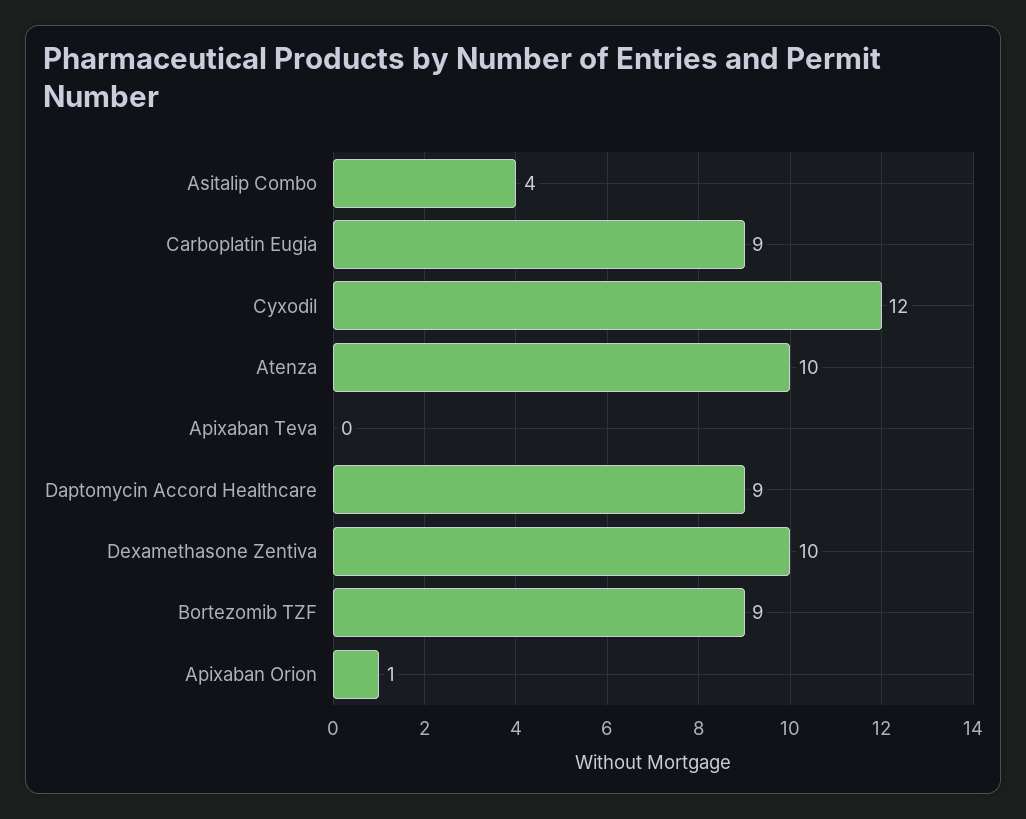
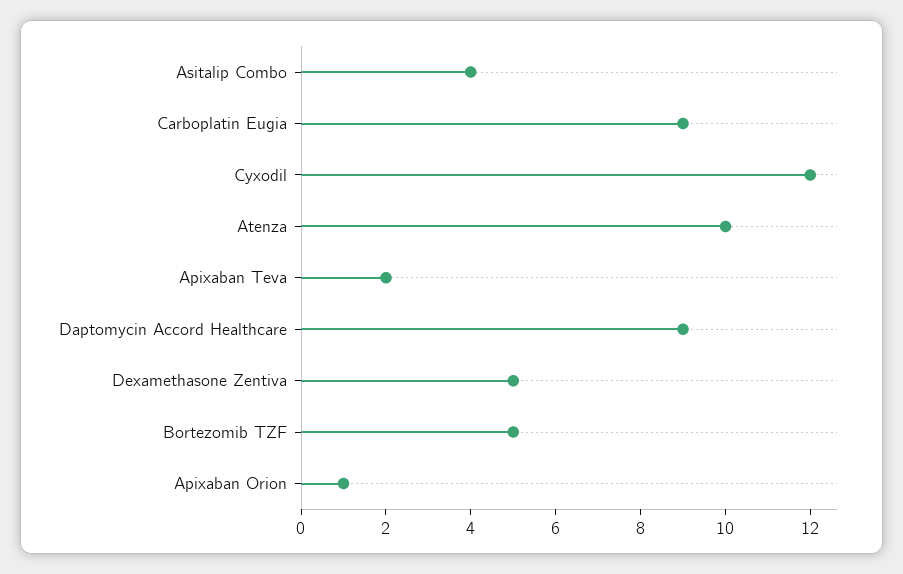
Apixaban Teva: 0 -> 2
Dexamethasone Zentiva: 10 -> 5
Bortezomib TZF: 9 -> 5

